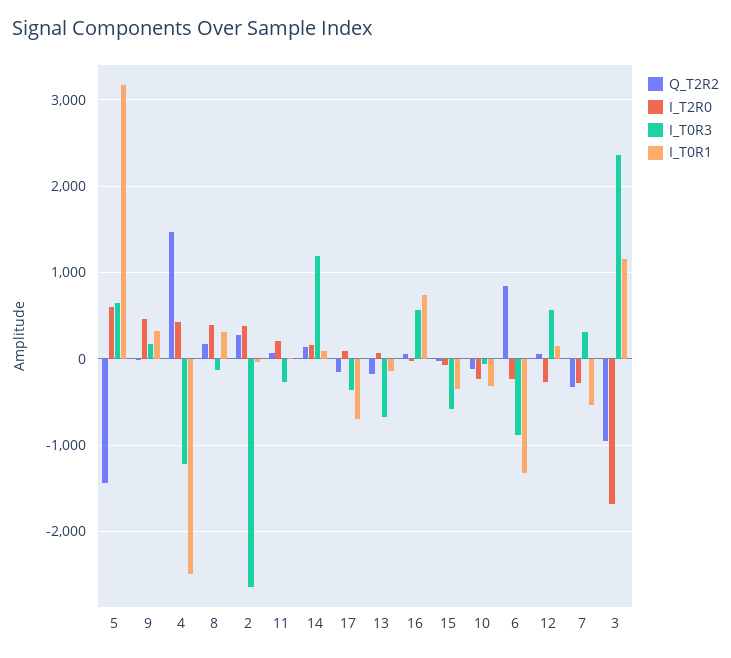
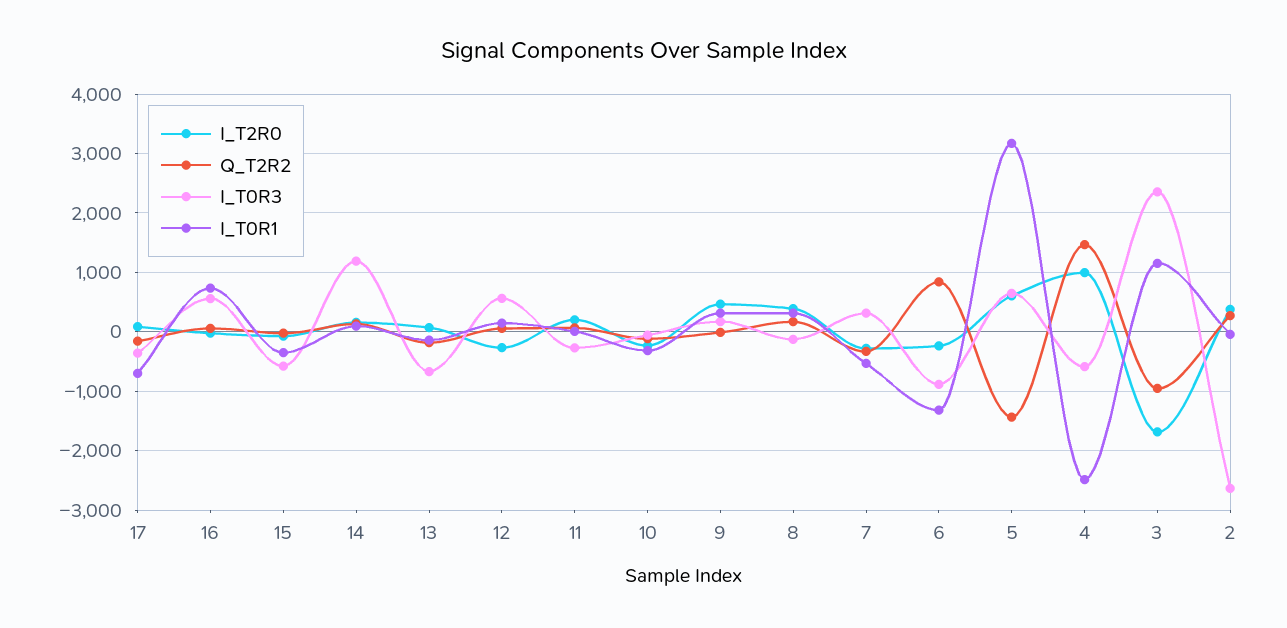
I_T2R0, 4: 400 -> 1000
I_T0R3, 4: -1200 -> -600

